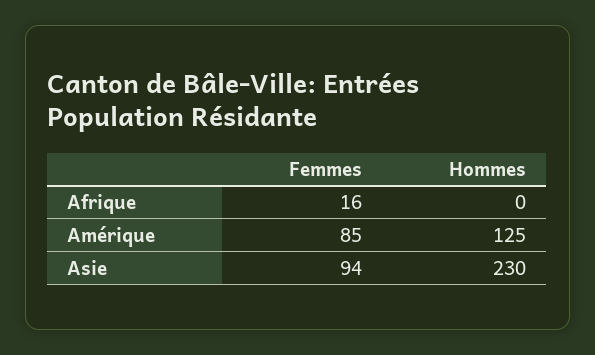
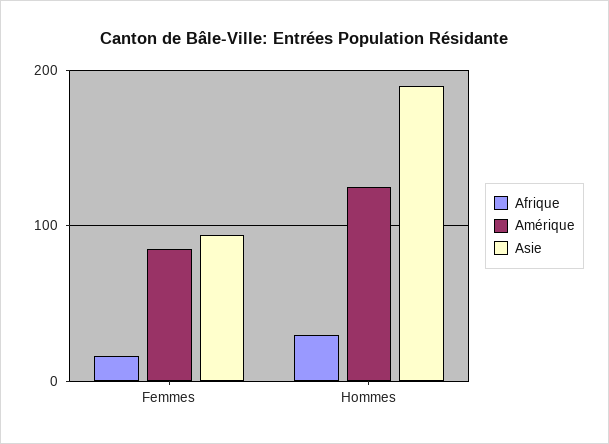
Afrique, Hommes: 0 -> 30
Asie, Hommes: 230 -> 190

